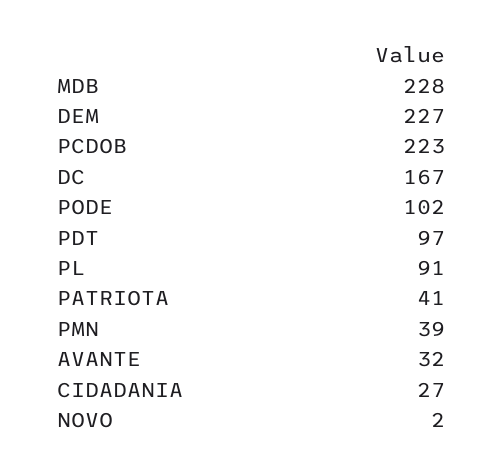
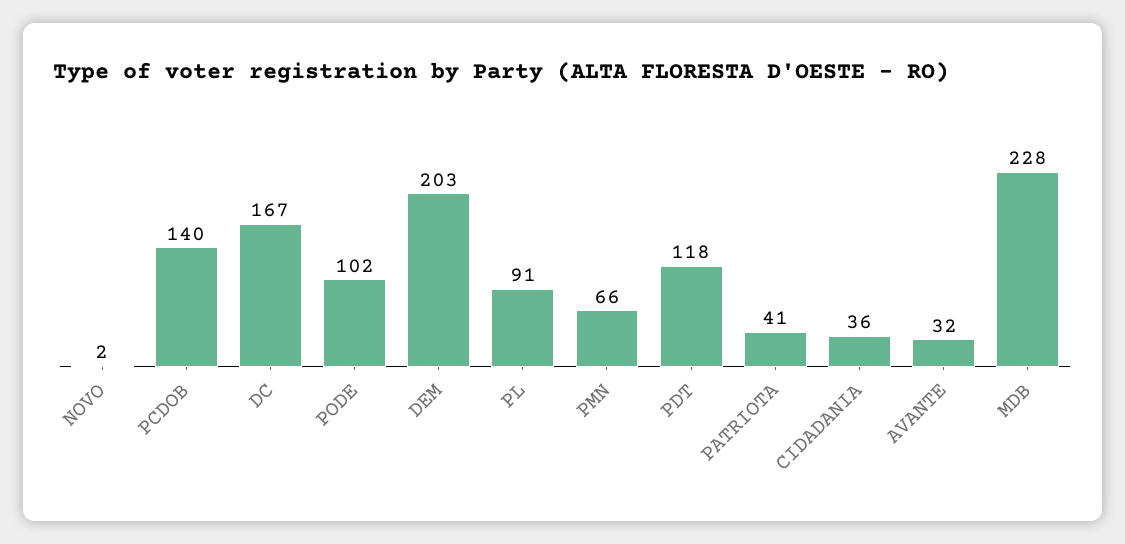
DEM: 227 -> 203
PCDOB: 223 -> 140
PDT: 97 -> 118
PMN: 39 -> 66
CIDADANIA: 27 -> 36

